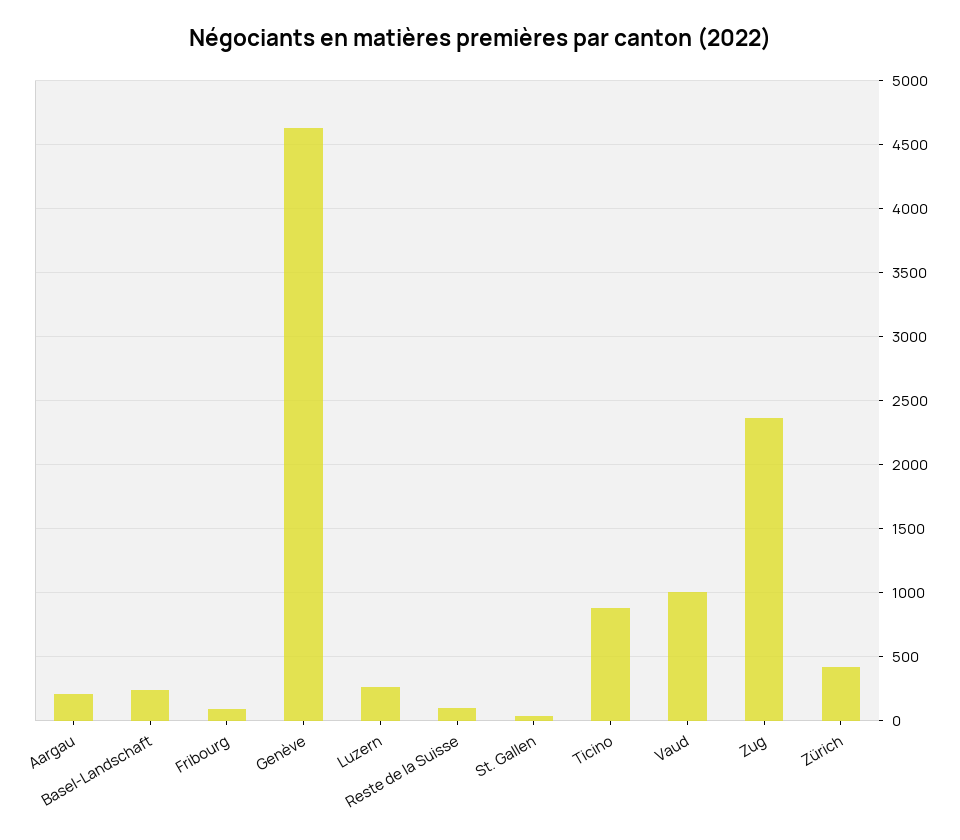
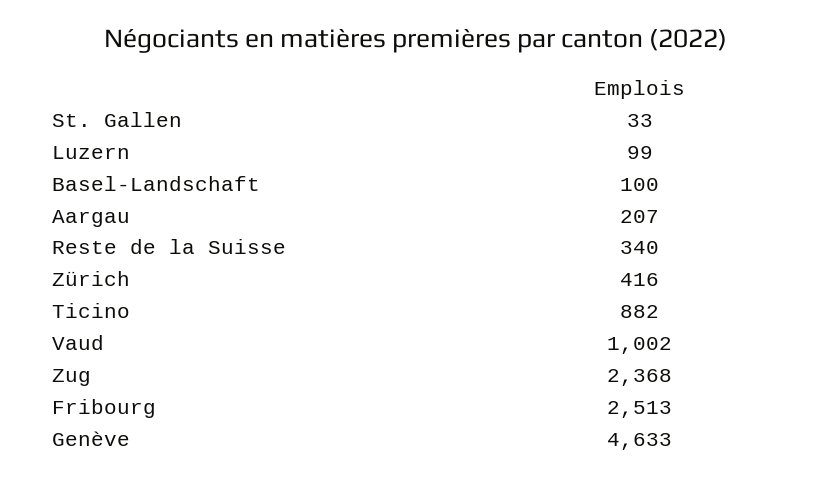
Basel-Landschaft: 250 -> 100
Fribourg: 100 -> 2513
Luzern: 250 -> 99
Reste de la Suisse: 100 -> 340

